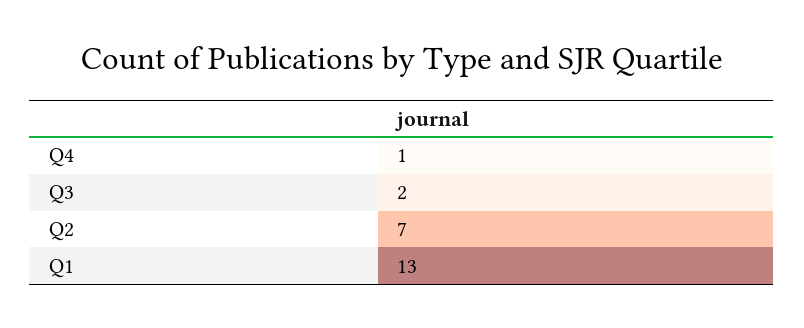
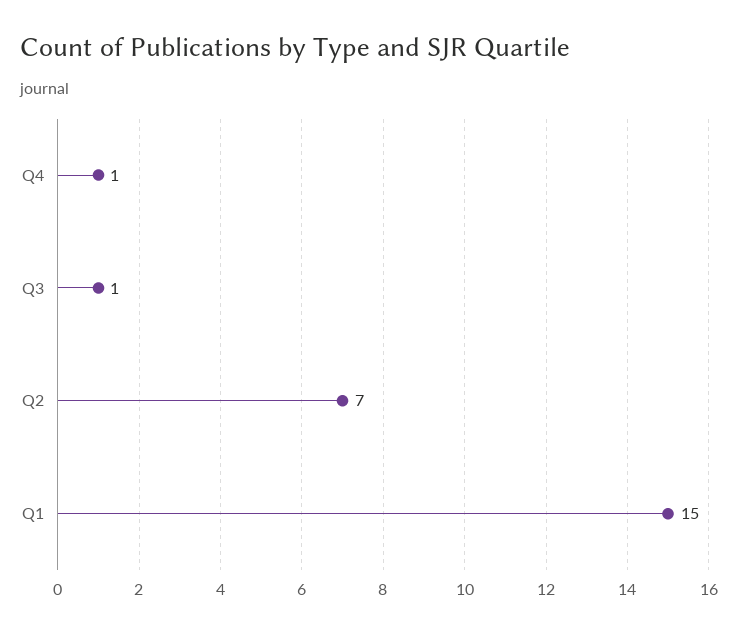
Q3: 2 -> 1
Q1: 13 -> 15

